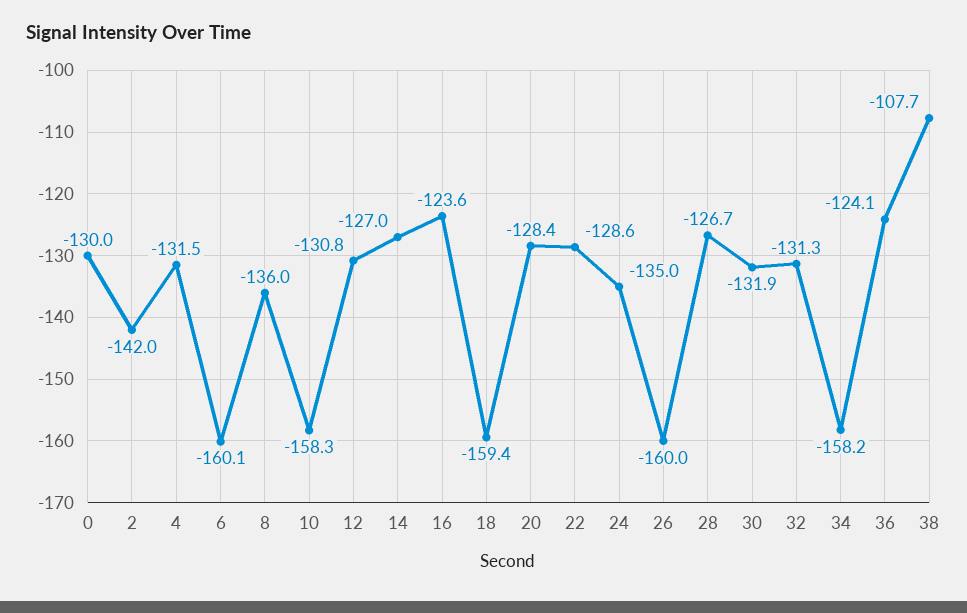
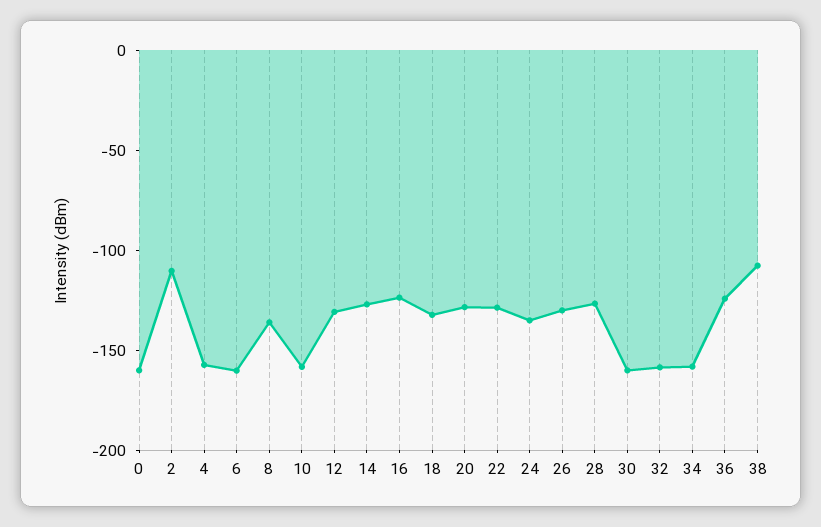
0: -130 -> -160
2: -142 -> -110
4: -131.5 -> -160
18: -159.4 -> -130
26: -160 -> -130
30: -131.9 -> -160
32: -131.3 -> -160

